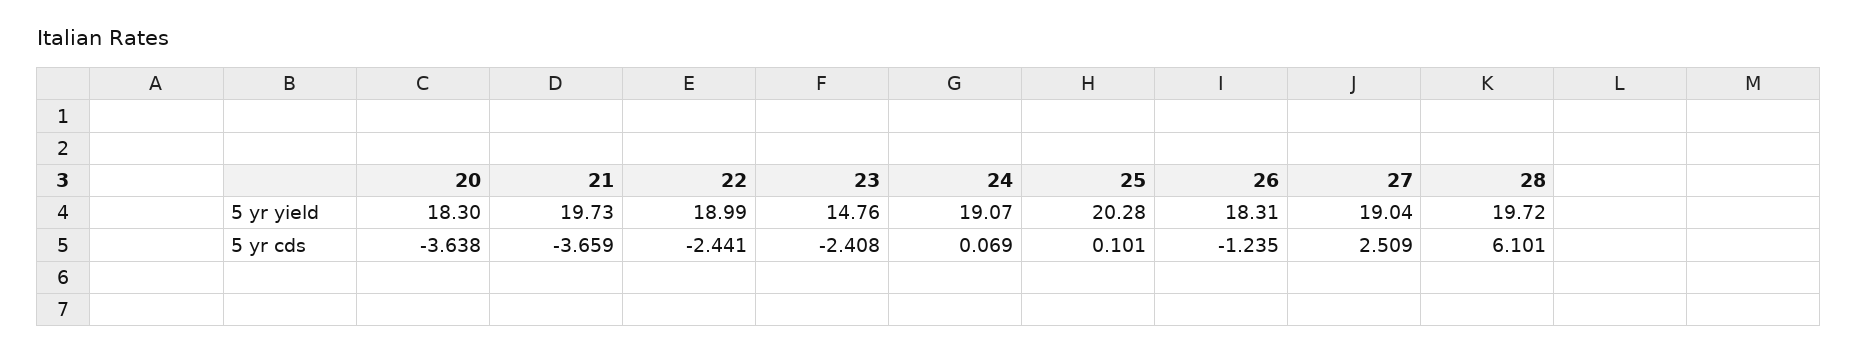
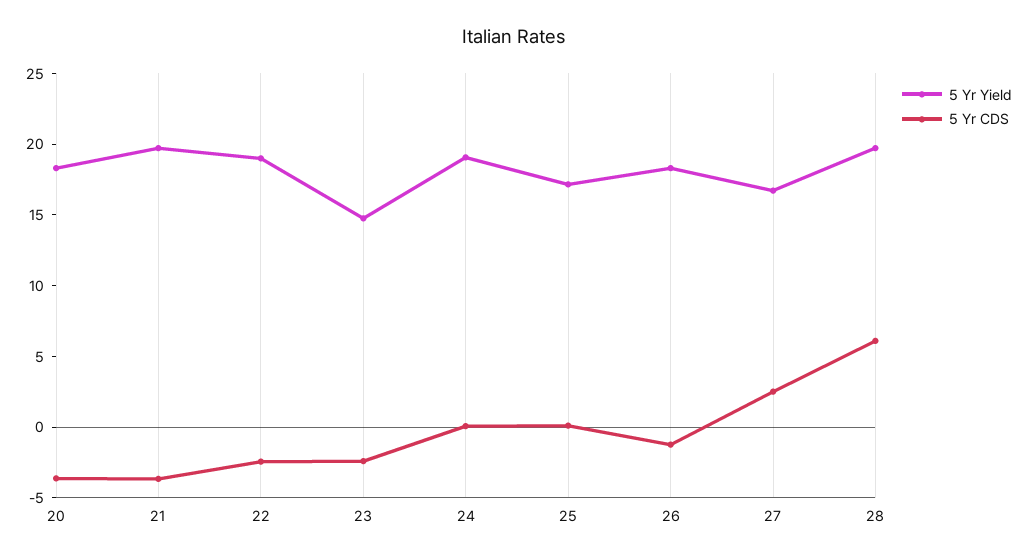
5 yr yield, 25: 20.28 -> 17
5 yr yield, 27: 19.04 -> 17

